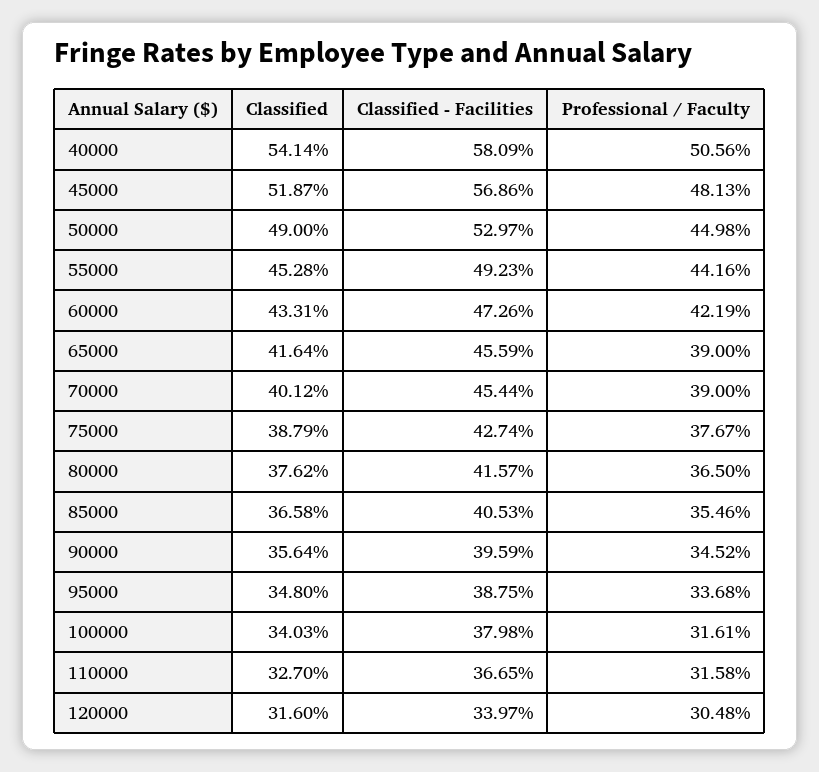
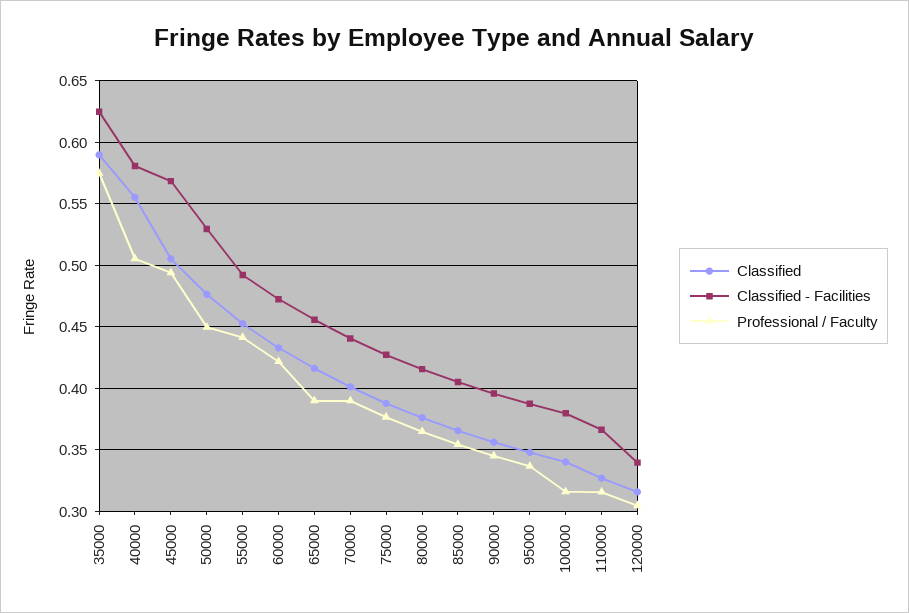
Classified, 40000: 0.5414 -> 0.555
Classified, 45000: 0.5187 -> 0.505
Professional / Faculty, 45000: 0.4813 -> 0.495
Classified, 50000: 0.49 -> 0.475
Classified - Facilities, 70000: 0.4544 -> 0.44
Classified, 35000: none -> 0.59
Classified - Facilities, 35000: none -> 0.625
Professional / Faculty, 35000: none -> 0.575

